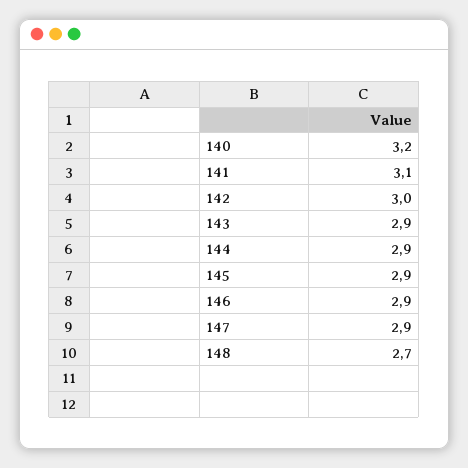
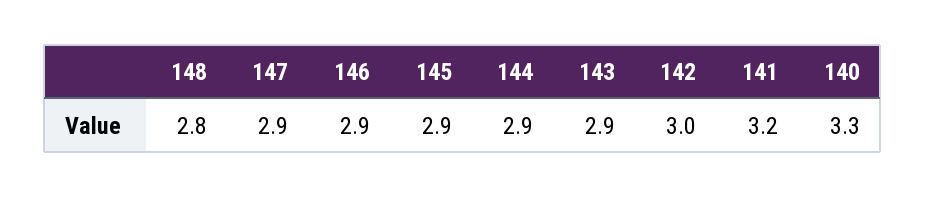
140: 3.2 -> 3.3
141: 3.1 -> 3.2
148: 2.7 -> 2.8

